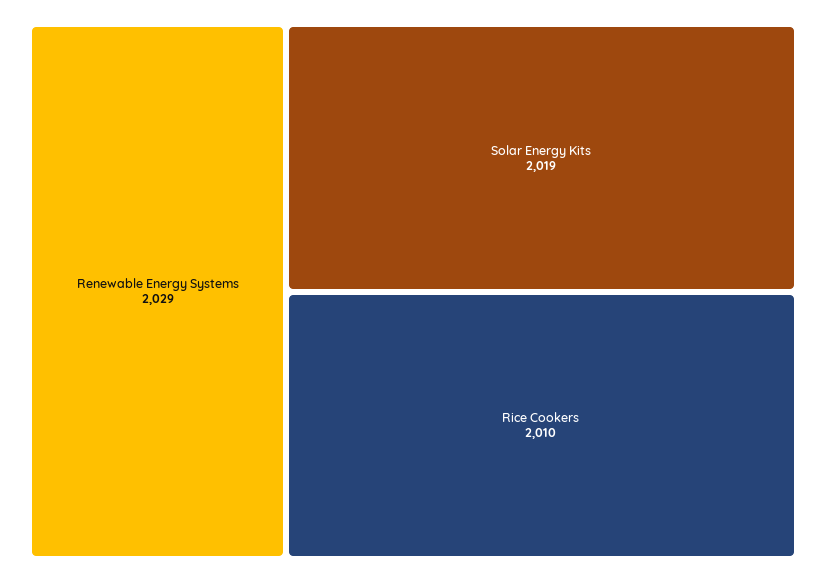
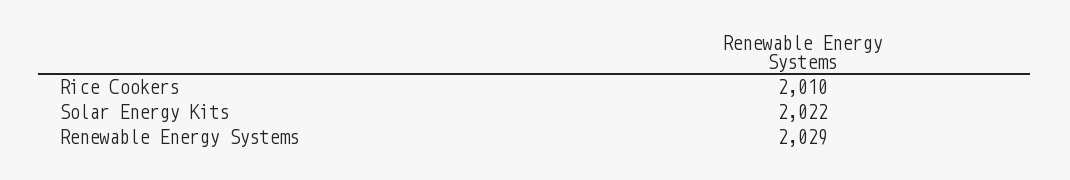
Solar Energy Kits: 2019 -> 2022

